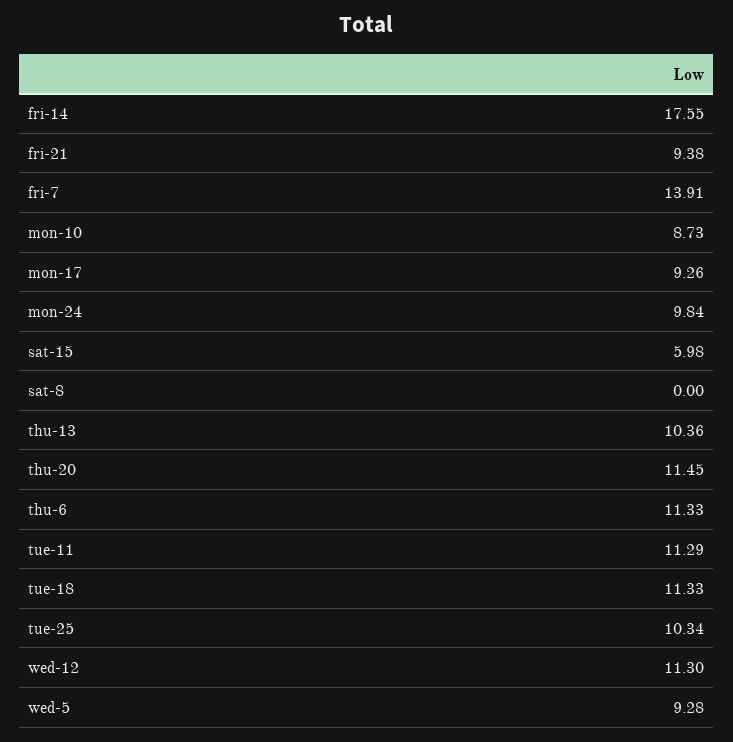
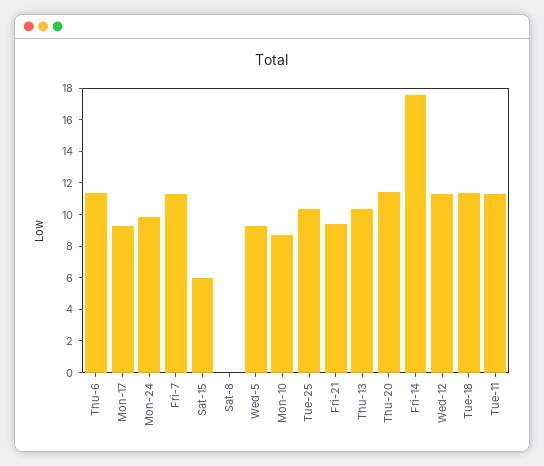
fri-7: 13.91 -> 11

